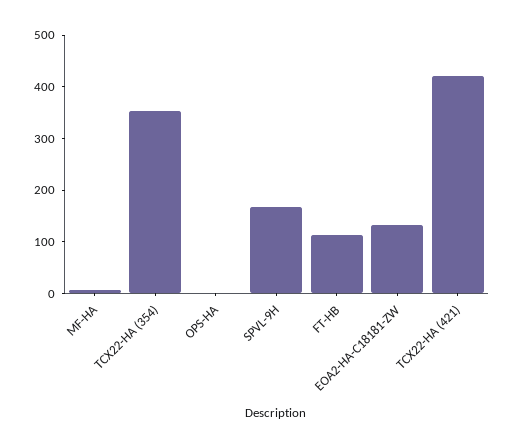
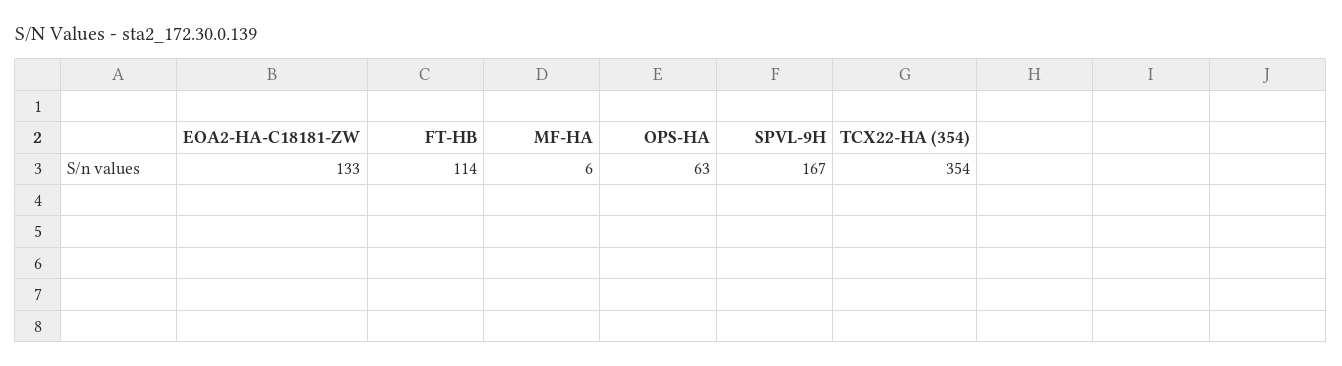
OPS-HA: 0 -> 63
TCX22-HA (421): 420 -> none

